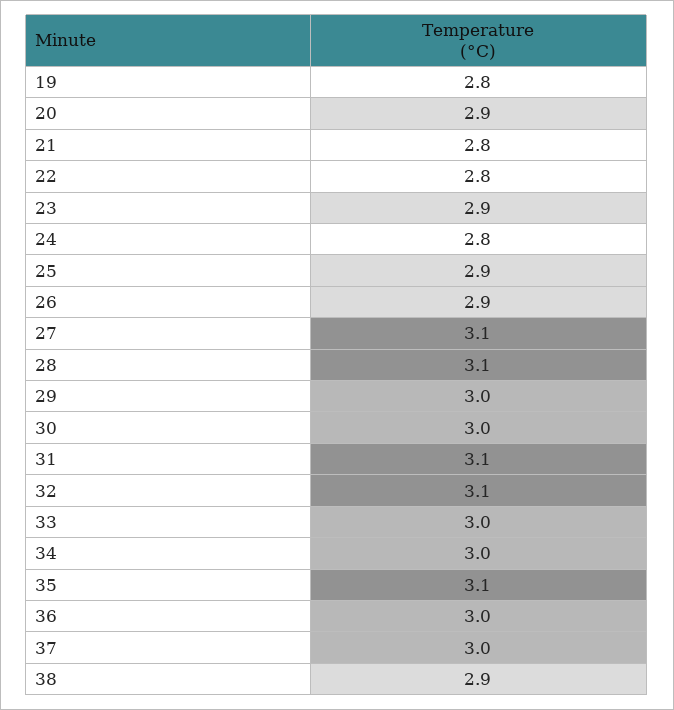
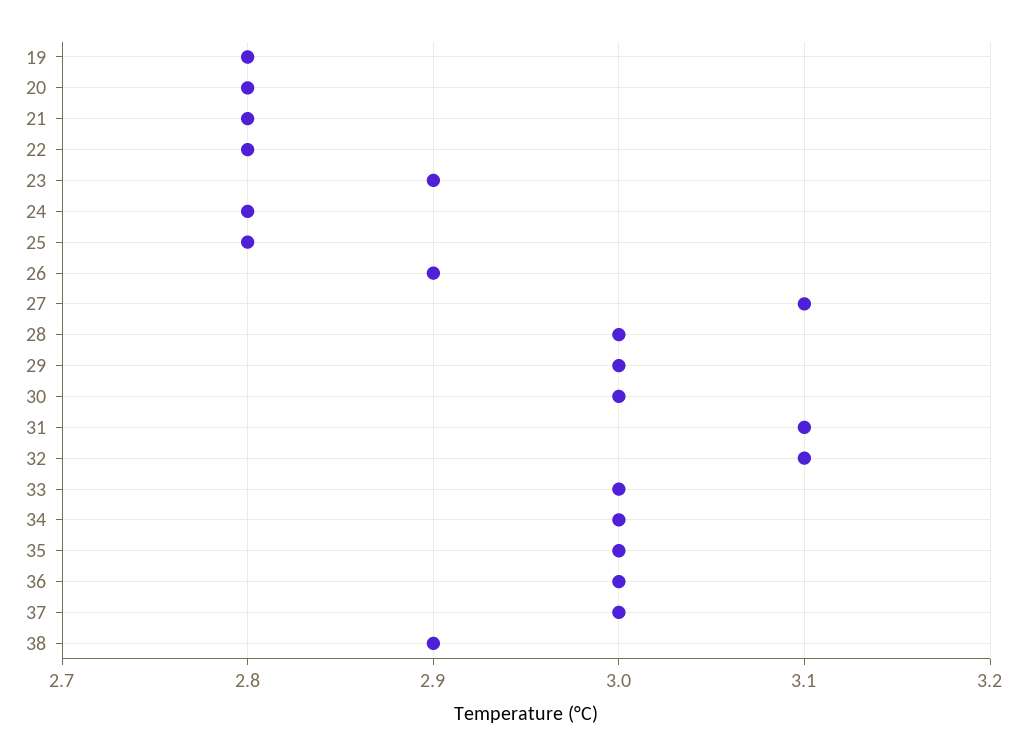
20: 2.9 -> 2.8
25: 2.9 -> 2.8
28: 3.1 -> 3
35: 3.1 -> 3

